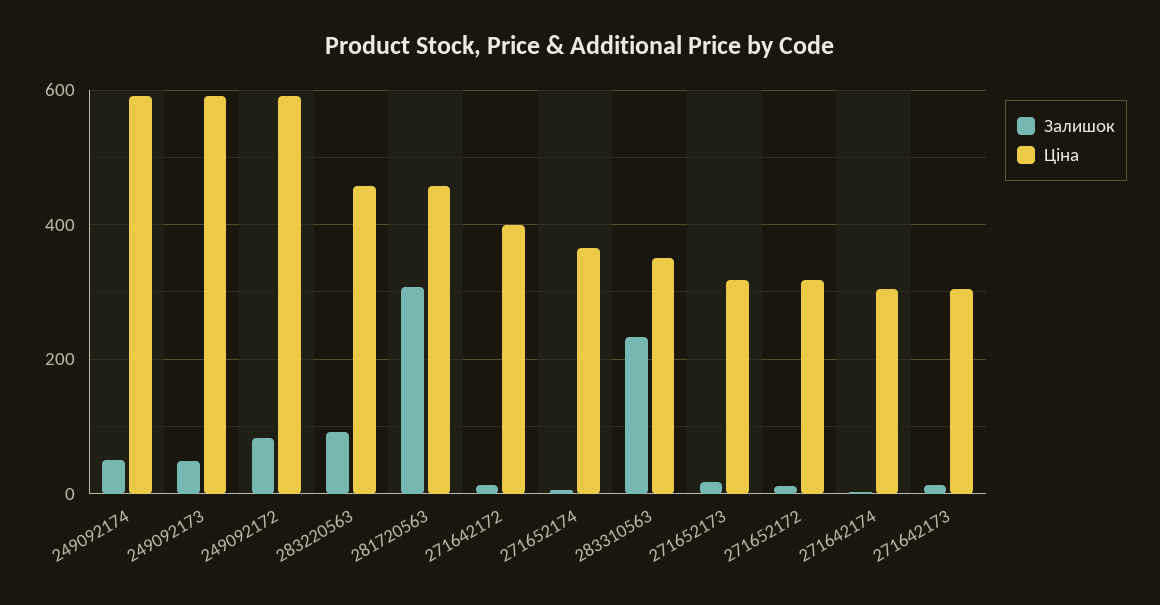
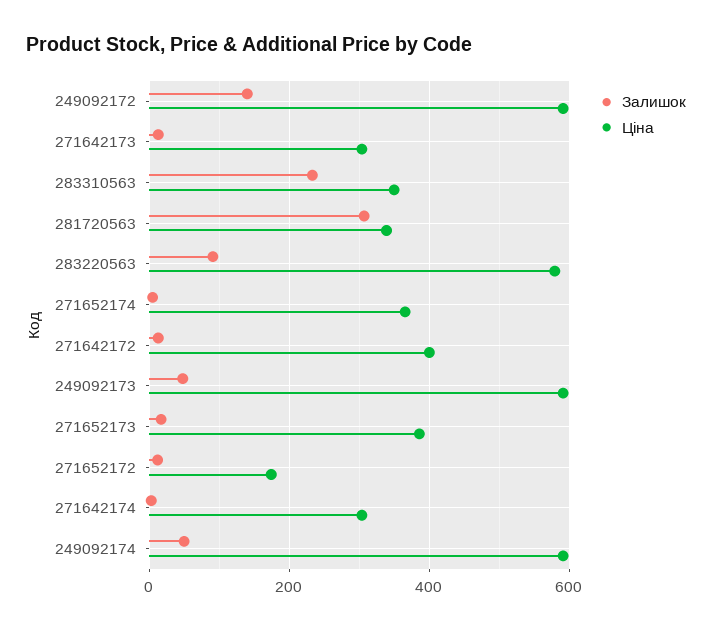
Залишок, 249092172: 80 -> 140
Ціна, 283220563: 460 -> 580
Ціна, 281720563: 460 -> 340
Ціна, 271652173: 320 -> 380
Ціна, 271652172: 320 -> 180

